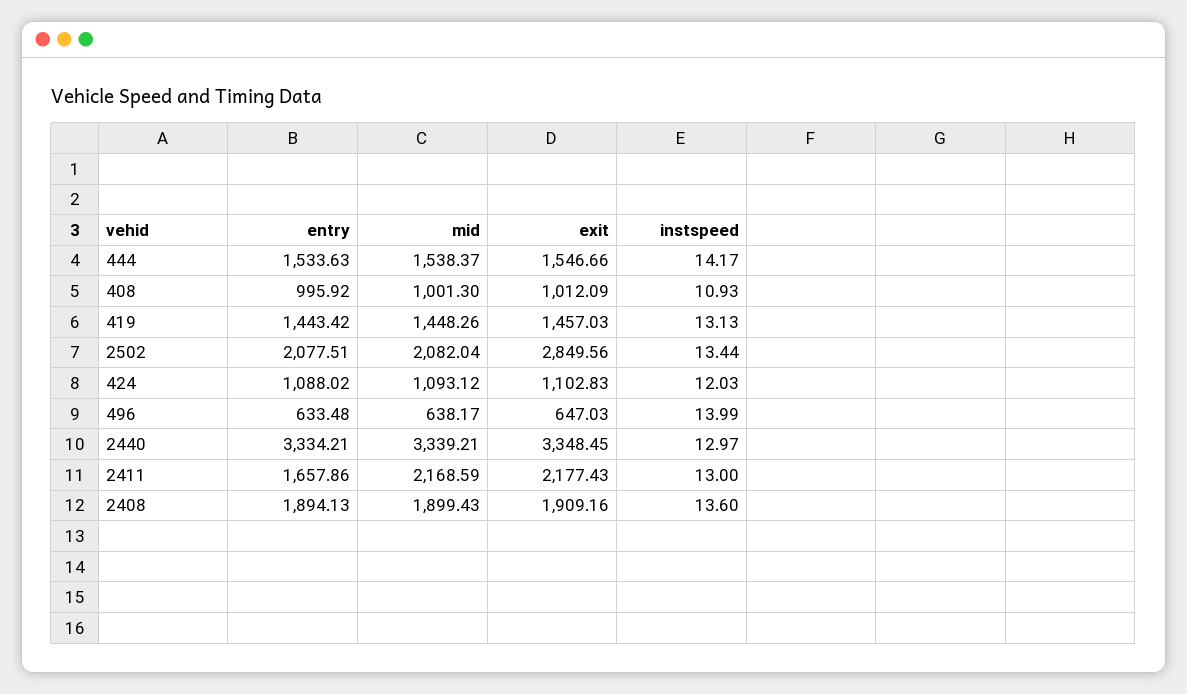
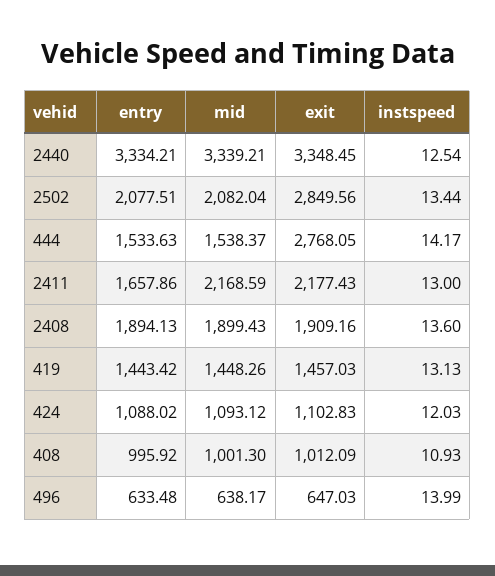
exit, 444: 1546.66 -> 2768.05
instspeed, 2440: 12.97 -> 12.54

